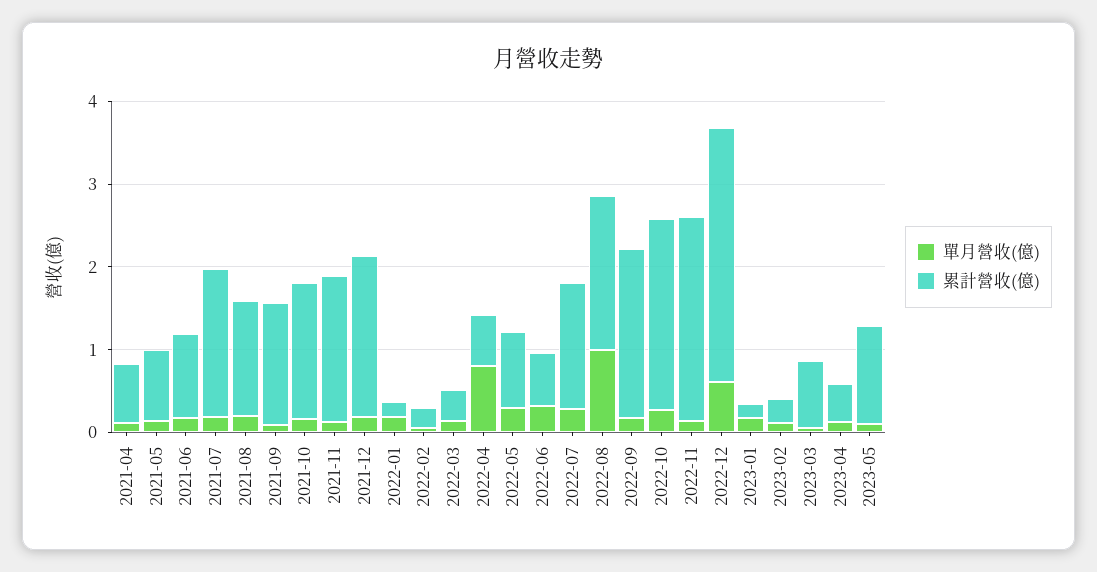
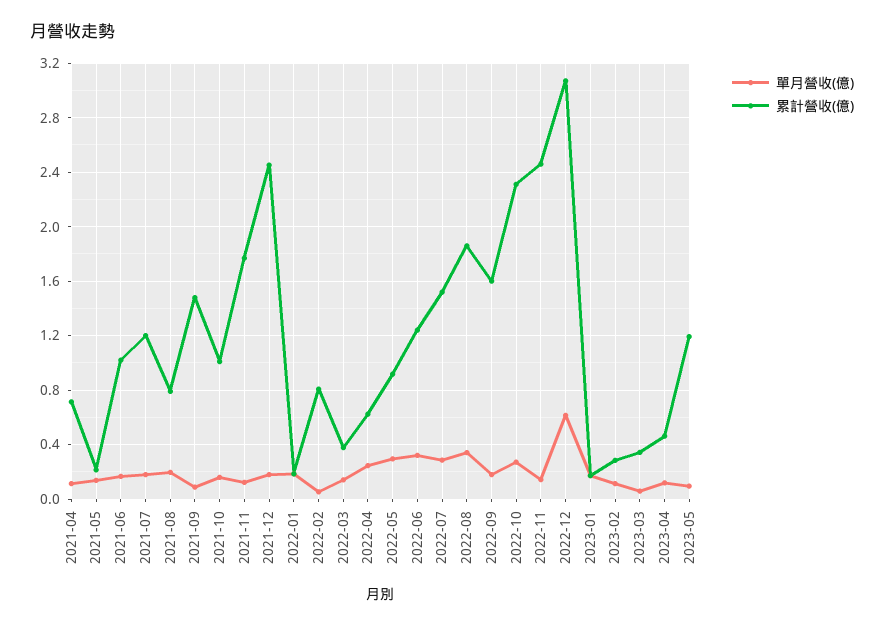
累計營收(億), 2021-05: 0.8 -> 0.2
累計營收(億), 2021-07: 1.8 -> 1.2
累計營收(億), 2021-08: 1.4 -> 0.8
累計營收(億), 2021-10: 1.6 -> 1
累計營收(億), 2021-12: 2 -> 2.45
累計營收(億), 2022-02: 0.2 -> 0.8
單月營收(億), 2022-04: 0.8 -> 0.25
累計營收(億), 2022-06: 0.6 -> 1.25
單月營收(億), 2022-08: 1 -> 0.35
累計營收(億), 2022-09: 2 -> 1.6
累計營收(億), 2023-03: 0.8 -> 0.35

